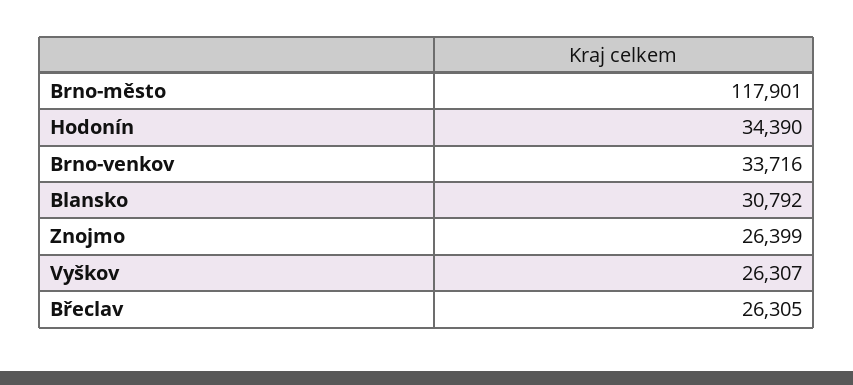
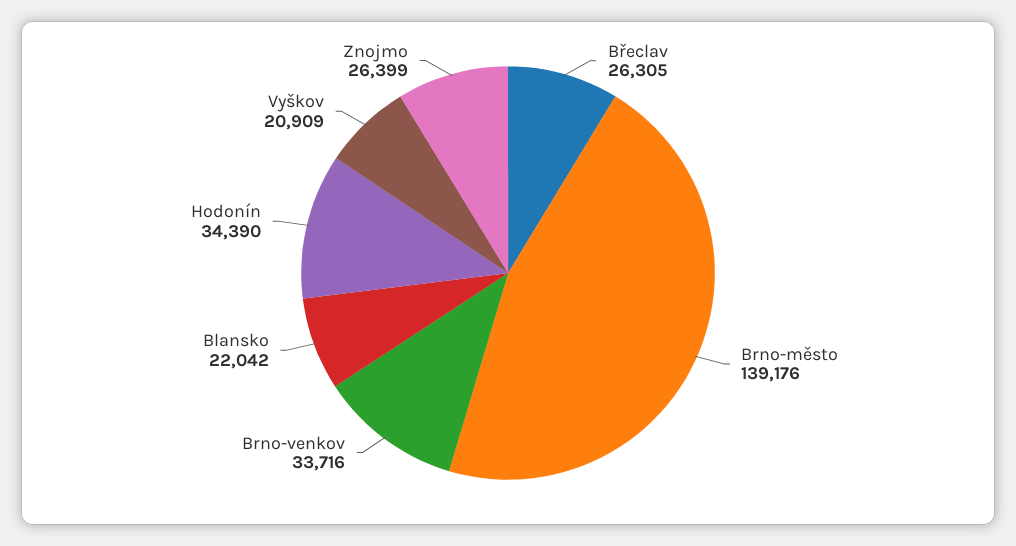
Brno-město: 117901 -> 139176
Blansko: 30792 -> 22042
Vyškov: 26307 -> 20909

